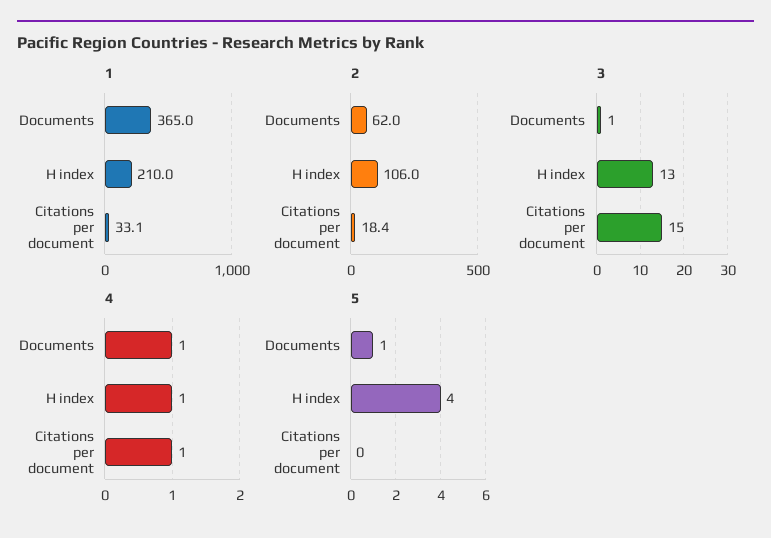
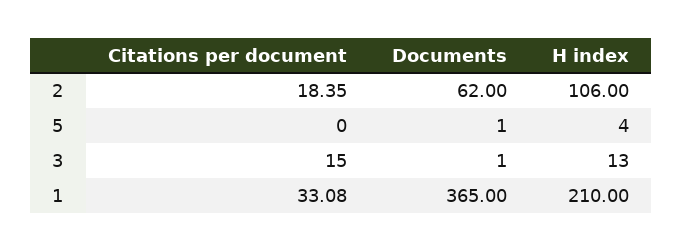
4, Documents: 1 -> none
4, H index: 1 -> none
4, Citations per document: 1 -> none

